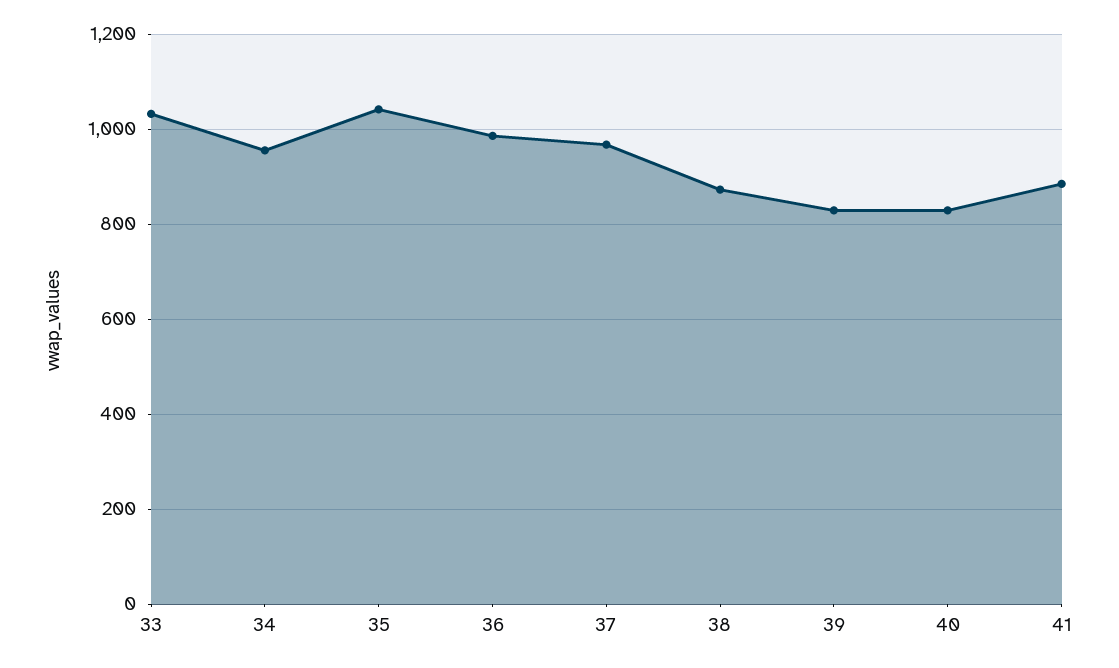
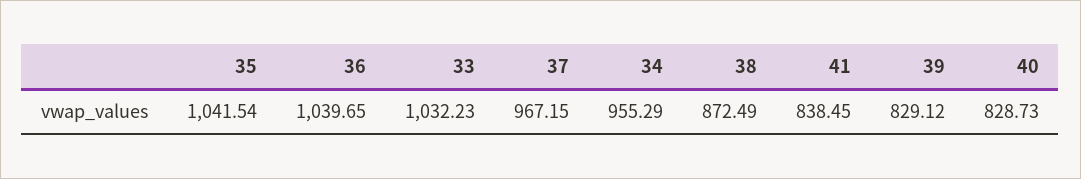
36: 980 -> 1039.65
41: 880 -> 838.45

